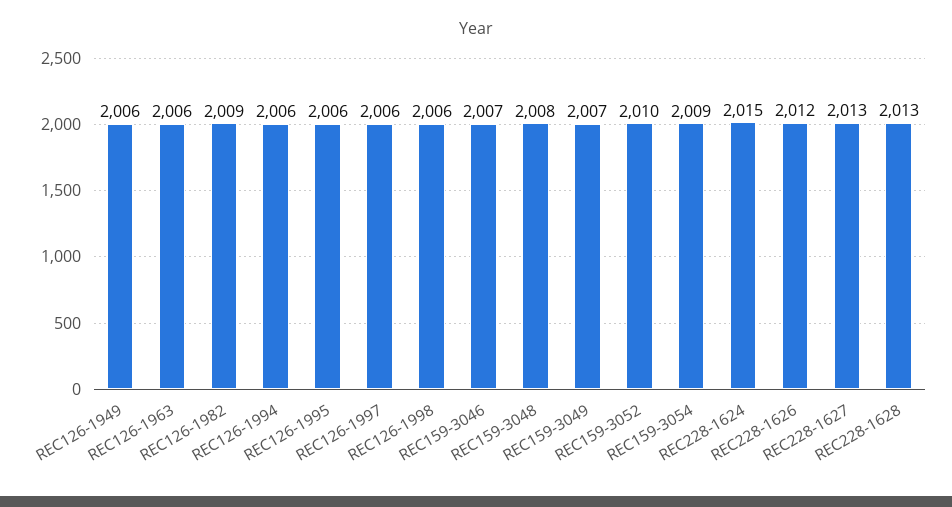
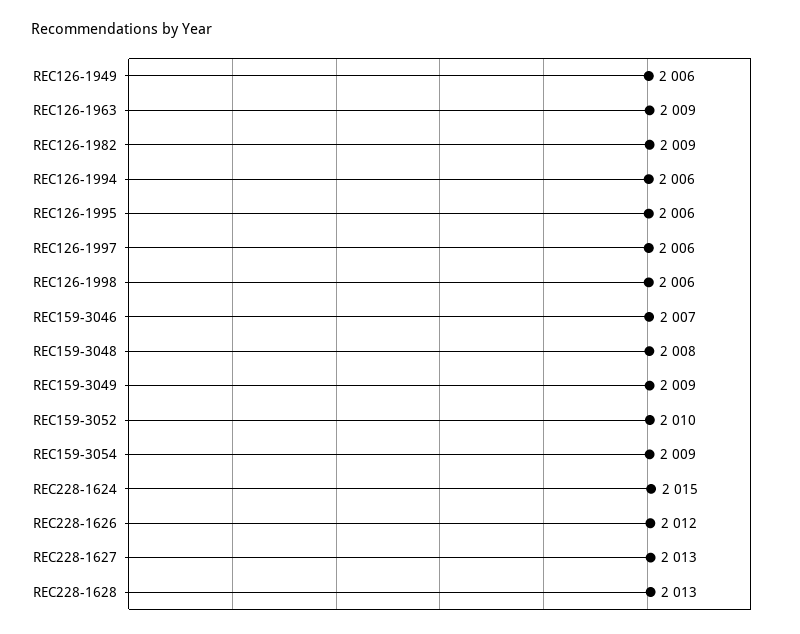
REC126-1963: 2006 -> 2009
REC159-3049: 2007 -> 2009

